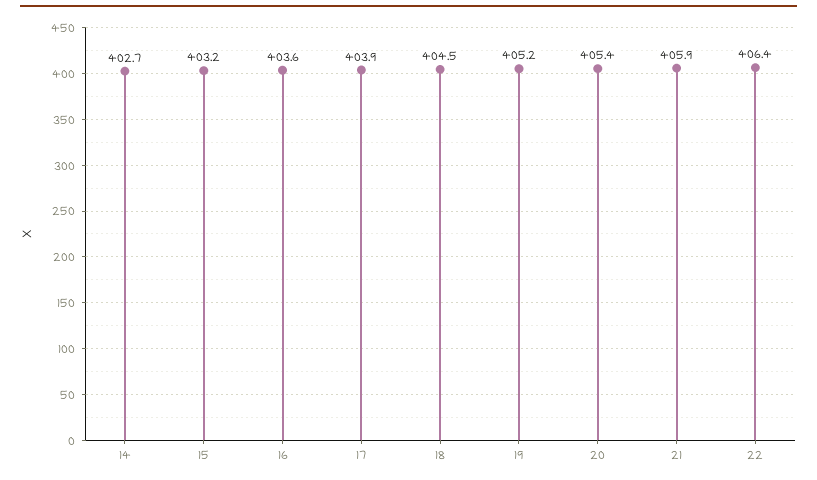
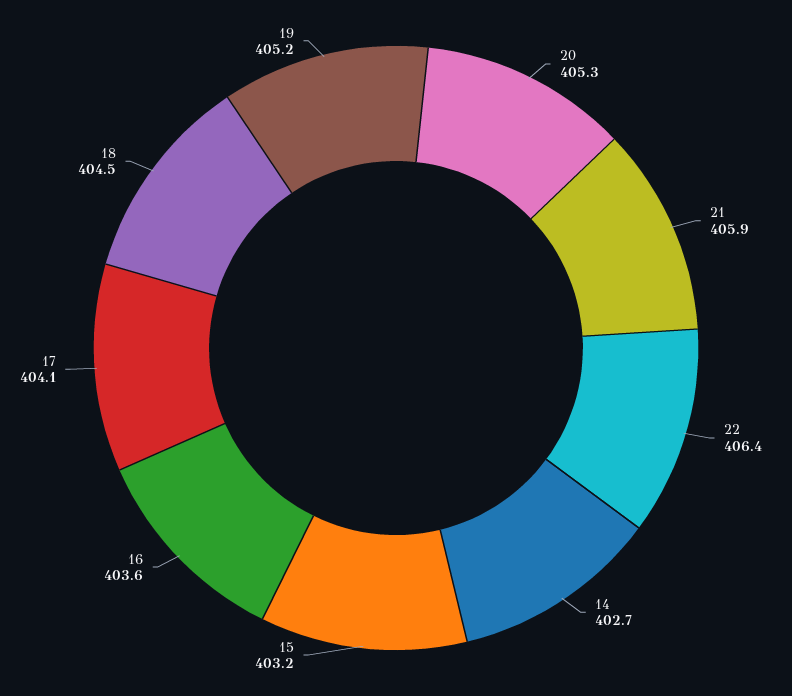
17: 403.9 -> 404.1
20: 405.4 -> 405.3

